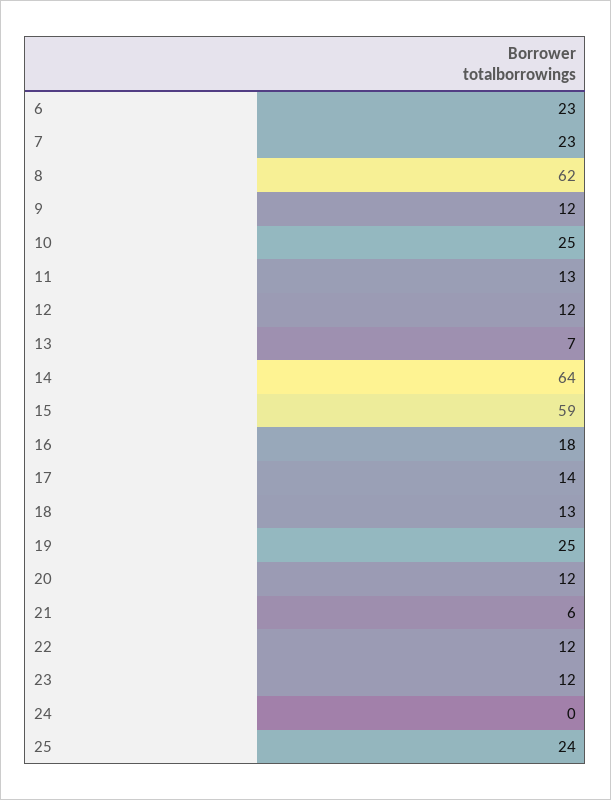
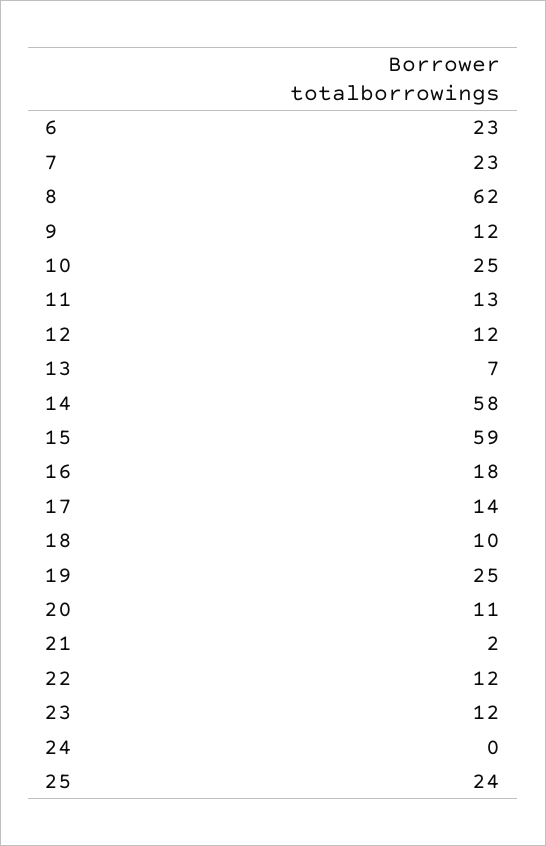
14: 64 -> 58
18: 13 -> 10
20: 12 -> 11
21: 6 -> 2

